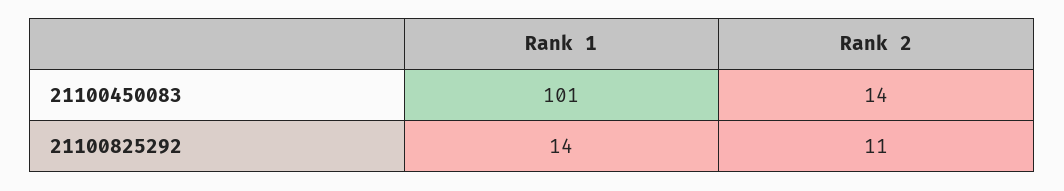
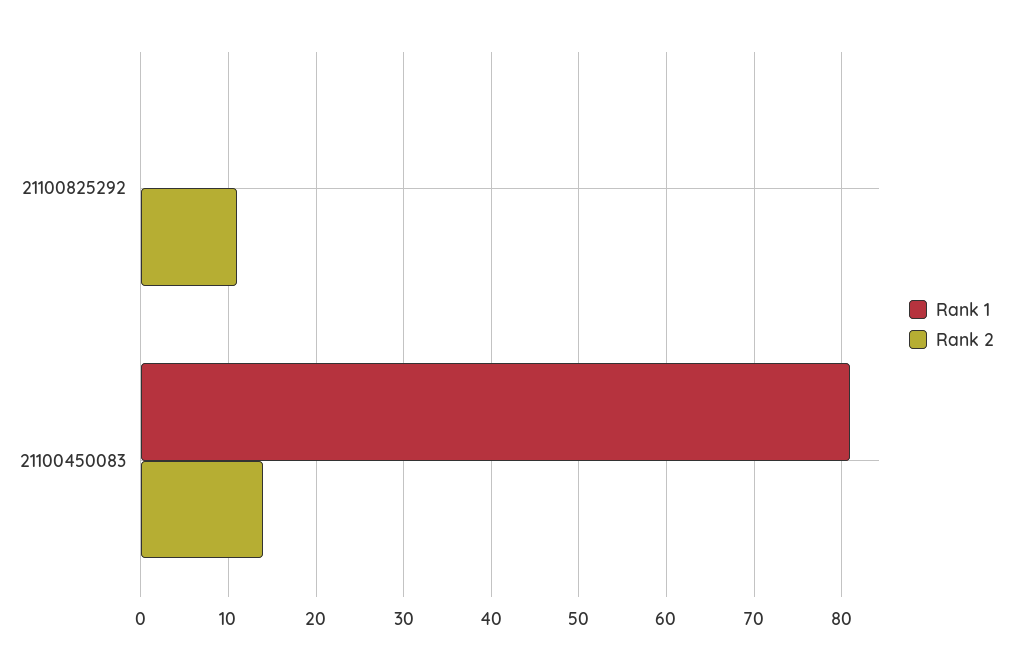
Rank 1, 21100450083: 101 -> 81
Rank 1, 21100825292: 14 -> 0

